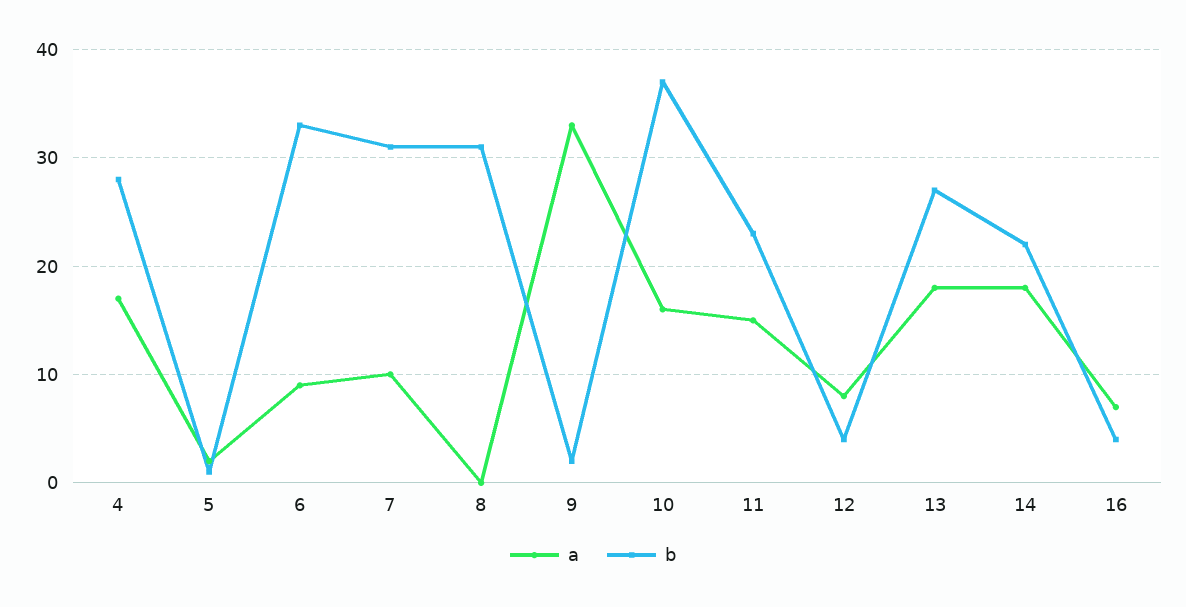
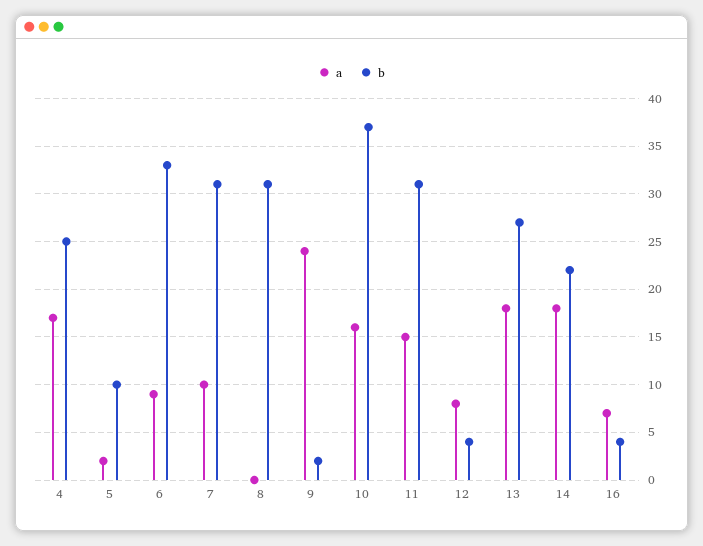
b, 4: 28 -> 25
b, 5: 1 -> 10
a, 9: 33 -> 24
b, 11: 23 -> 31

